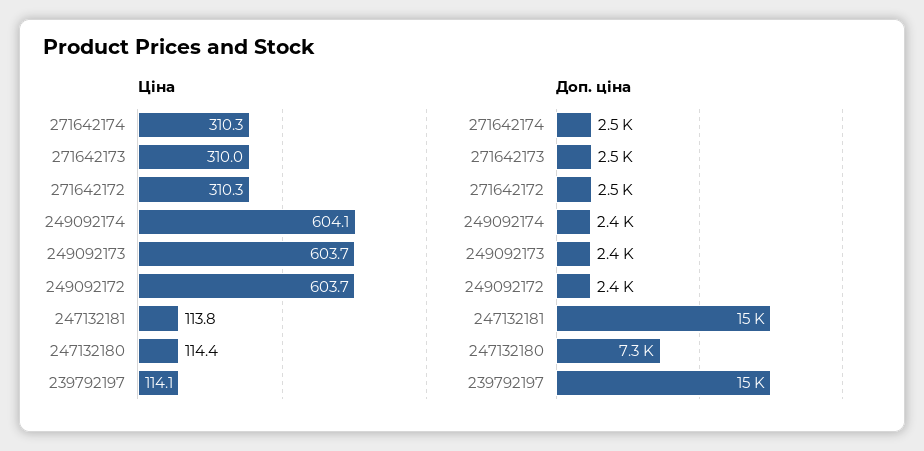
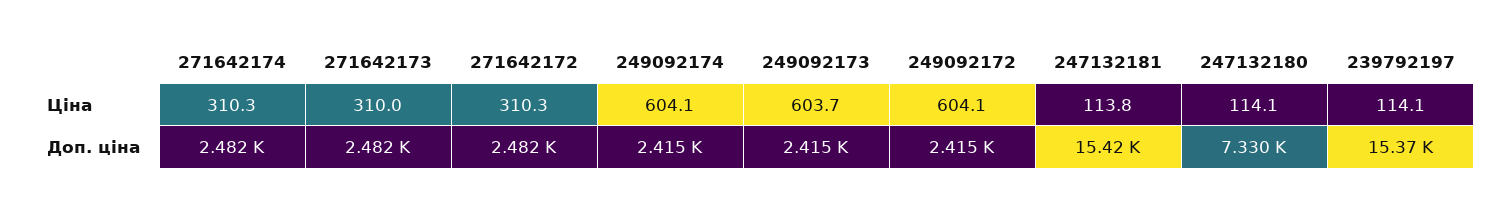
Ціна, 249092172: 603.7 -> 604.1
Ціна, 247132180: 114.4 -> 114.1

